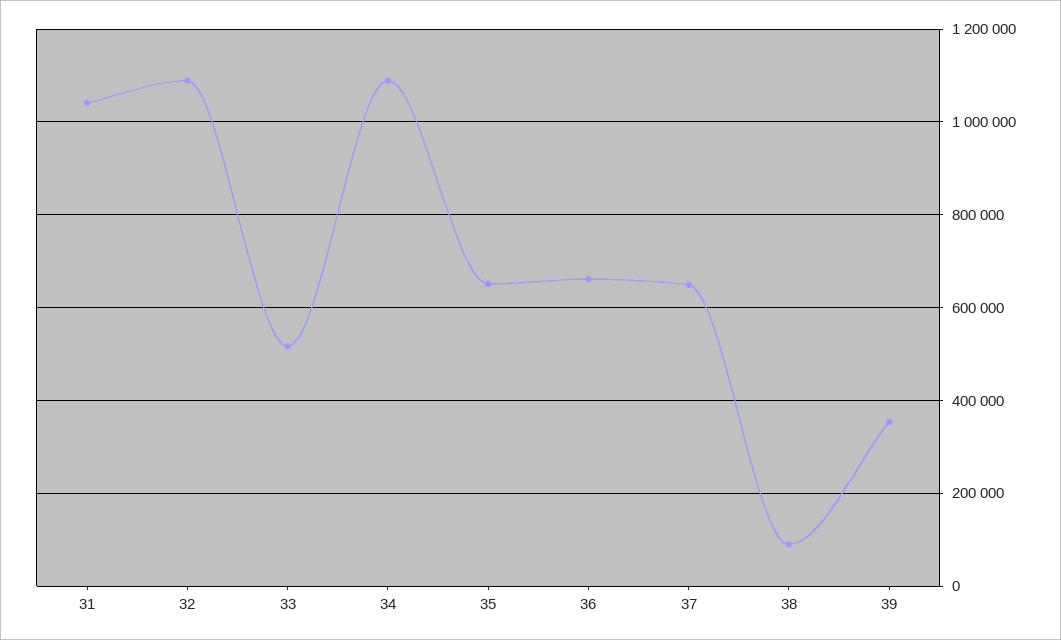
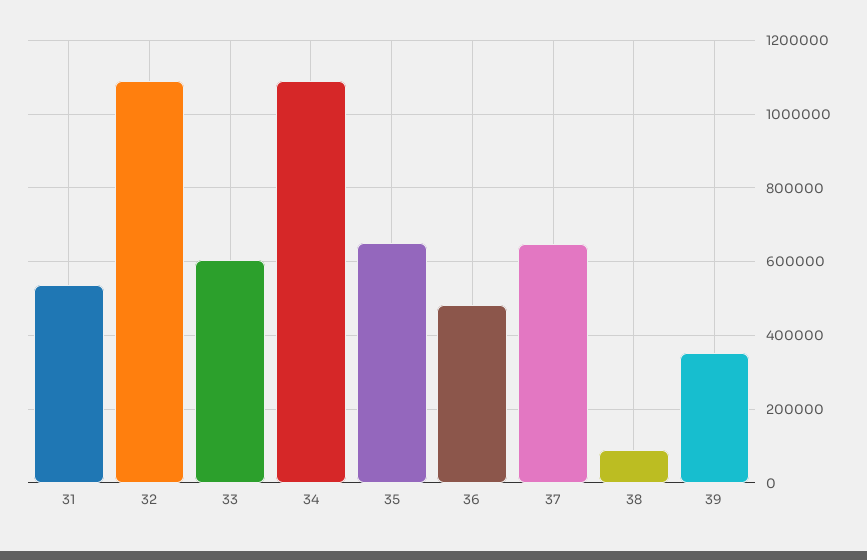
31: 1040000 -> 540000
33: 520000 -> 600000
36: 660000 -> 480000

